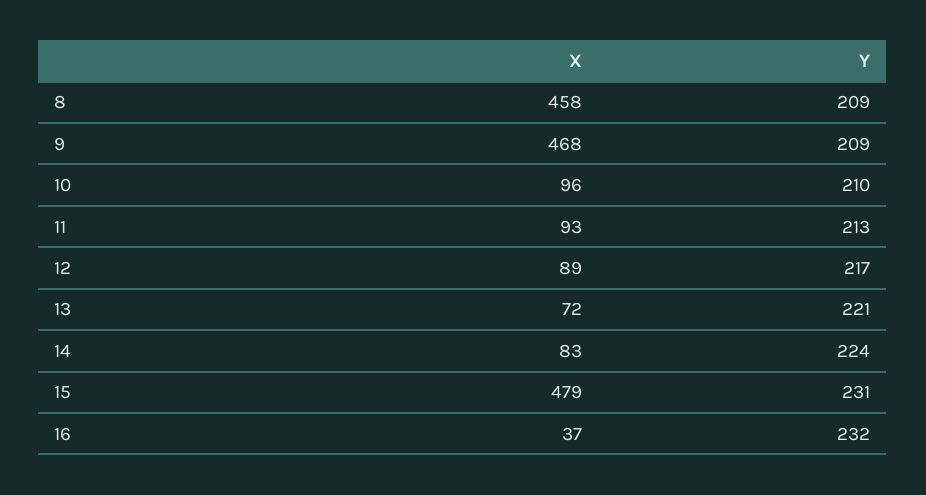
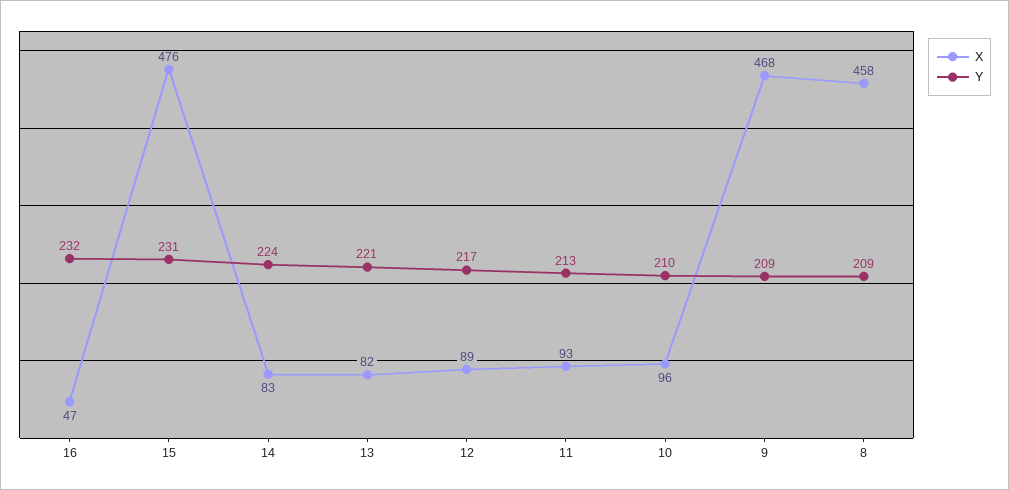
X, 13: 72 -> 82
X, 15: 479 -> 476
X, 16: 37 -> 47

